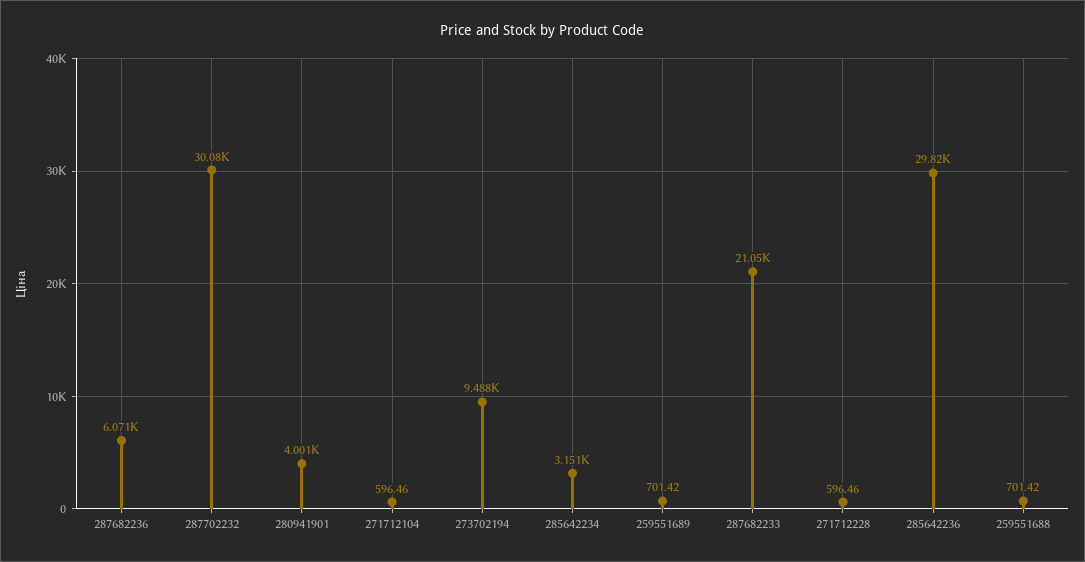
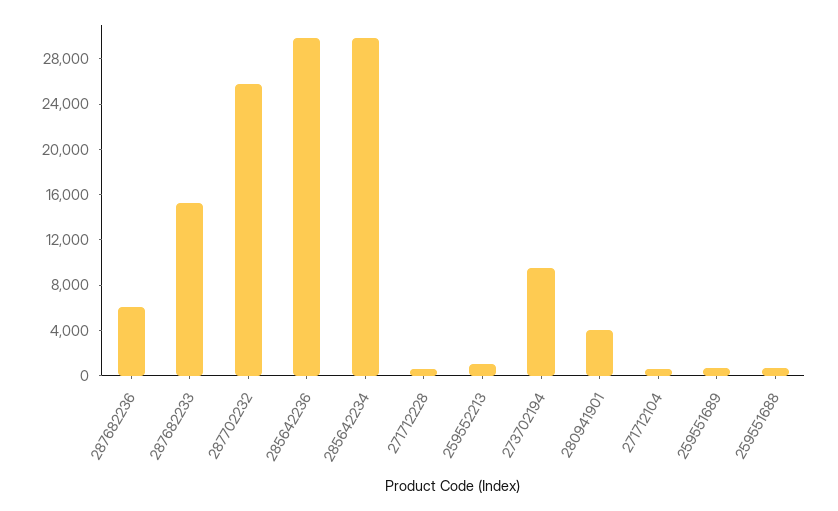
287702232: 30080 -> 26000
285642234: 3151 -> 30000
287682233: 21050 -> 15000
259552213: none -> 1000

